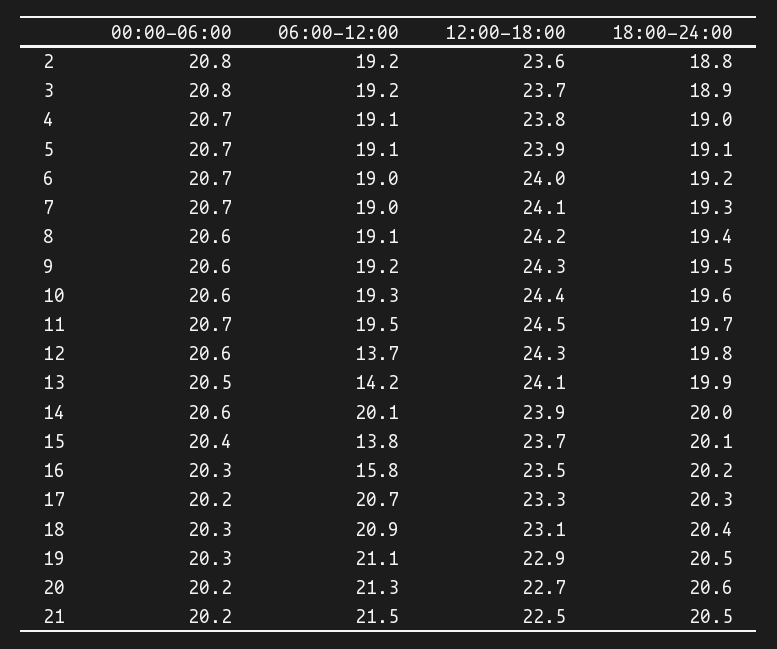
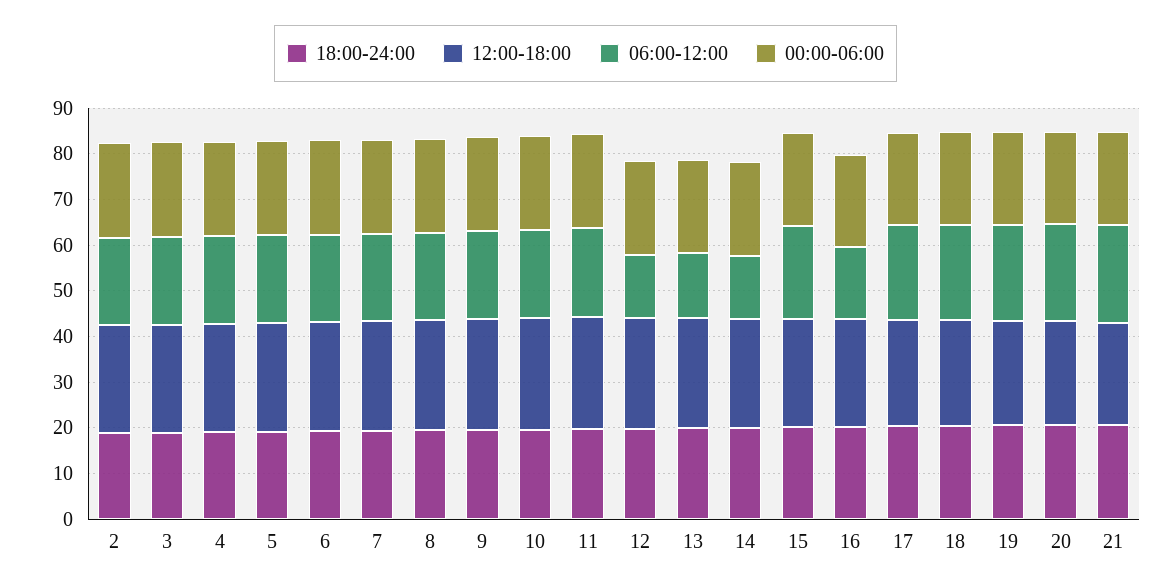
06:00-12:00, 14: 20.1 -> 14
06:00-12:00, 15: 13.8 -> 20

